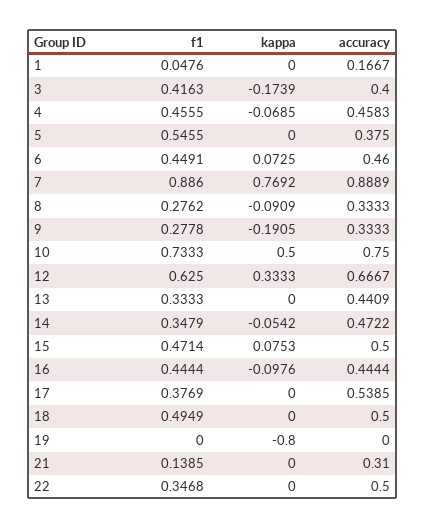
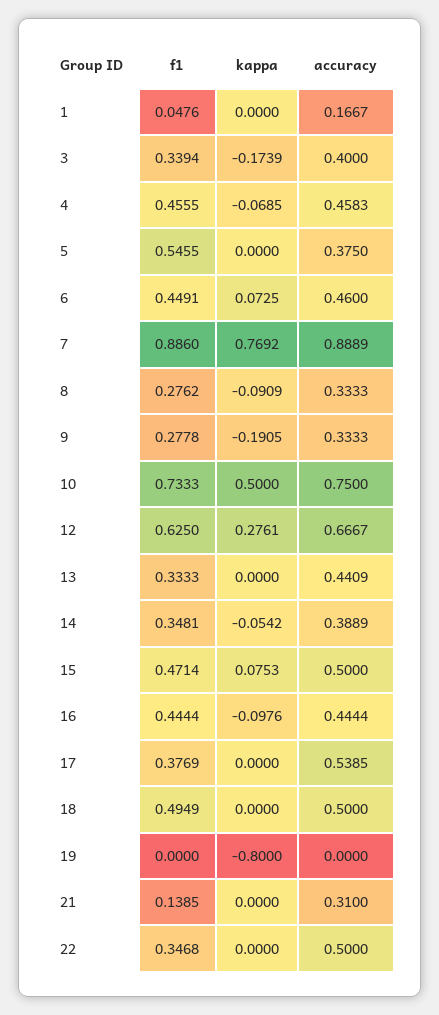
f1, 3: 0.4163 -> 0.3394
kappa, 12: 0.3333 -> 0.2761
f1, 14: 0.3479 -> 0.3481
accuracy, 14: 0.4722 -> 0.3889

